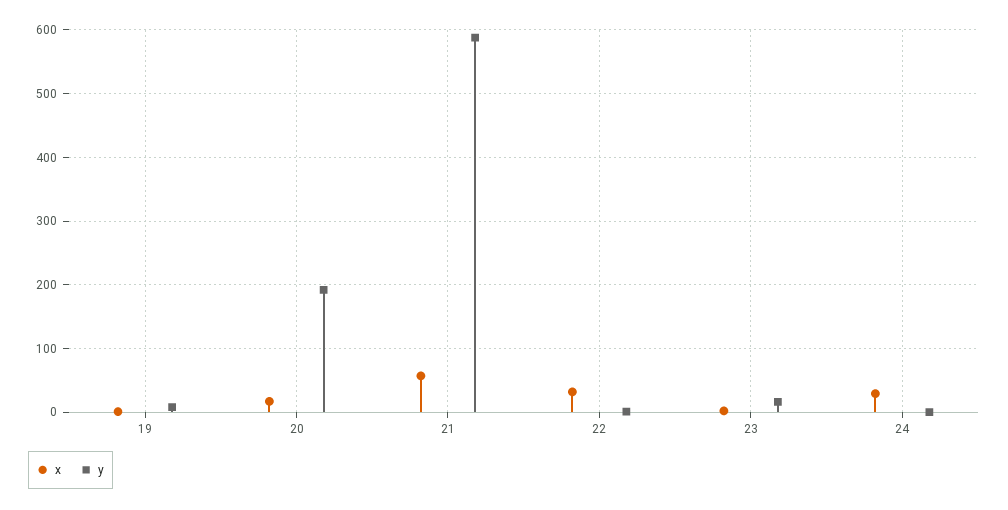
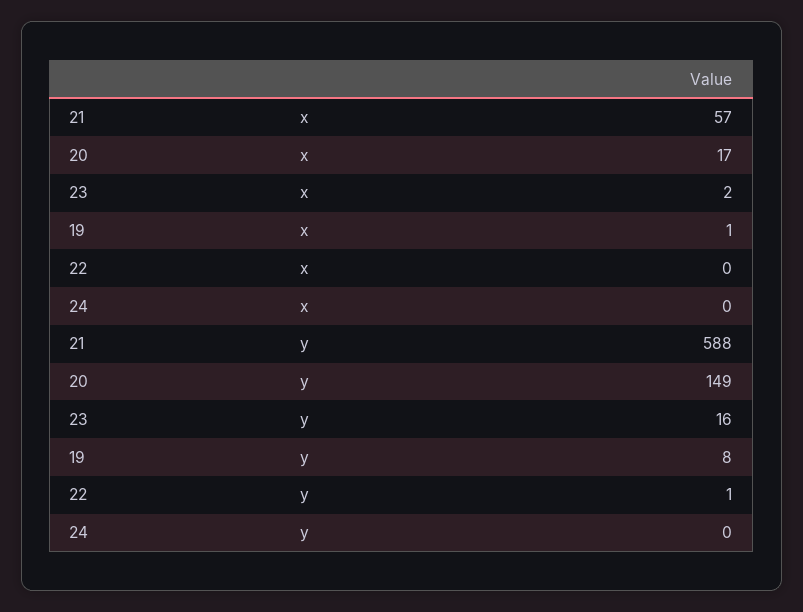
y, 20: 190 -> 149
x, 22: 30 -> 0
x, 24: 30 -> 0

